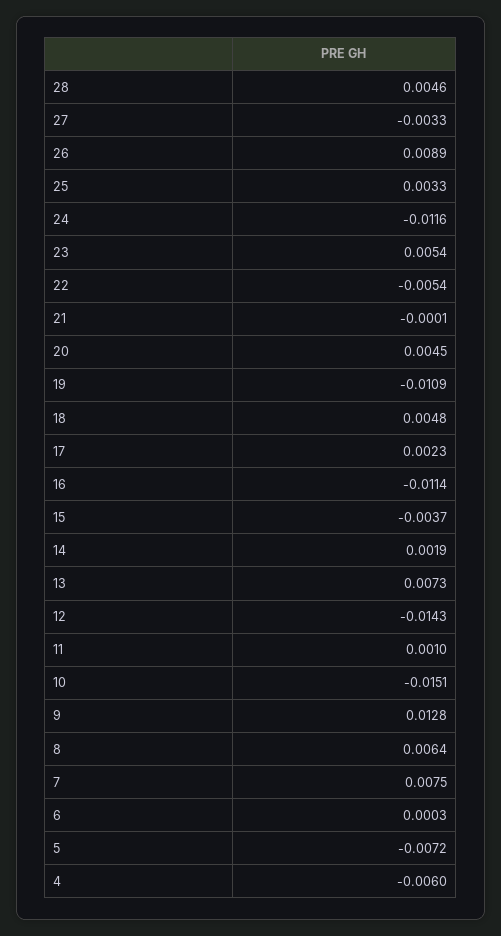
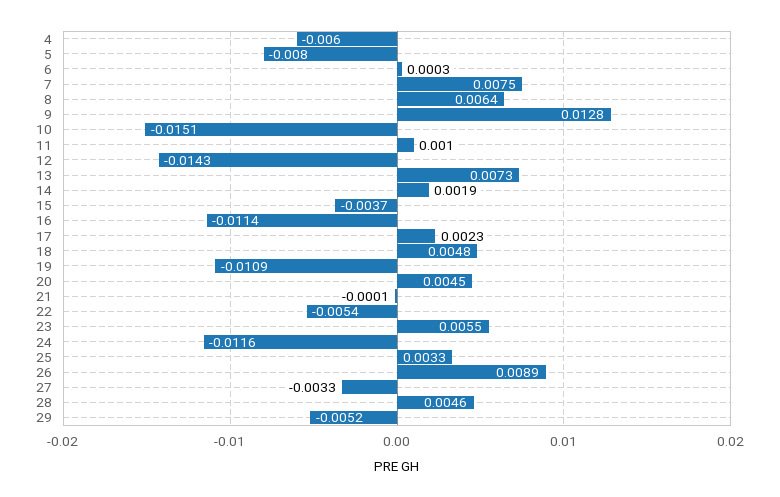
23: 0.0054 -> 0.0055
5: -0.0072 -> -0.008
29: none -> -0.0052

